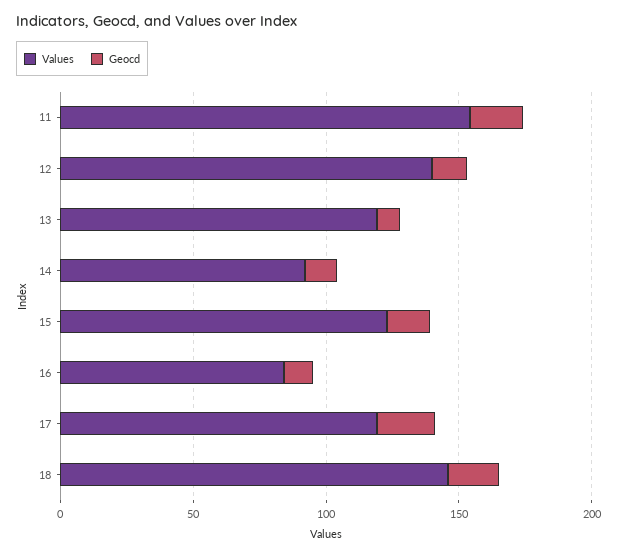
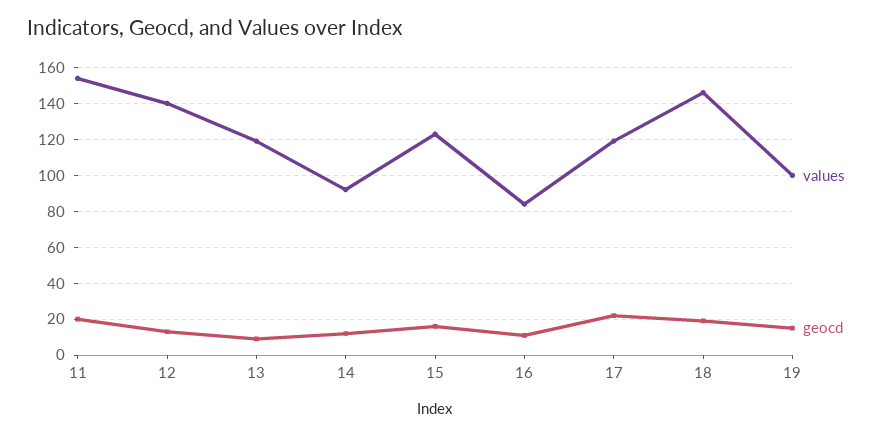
Values, 19: none -> 100
Geocd, 19: none -> 15

